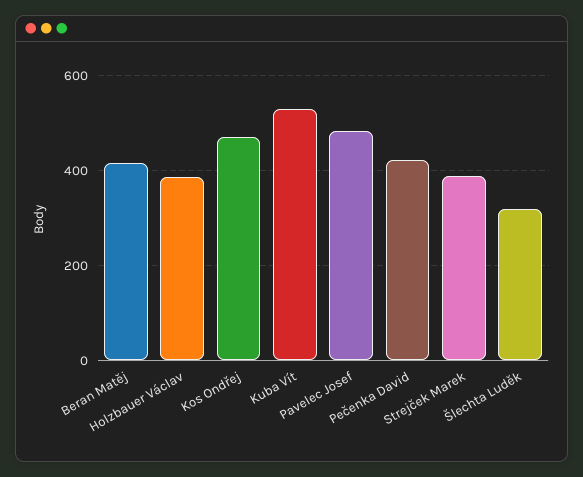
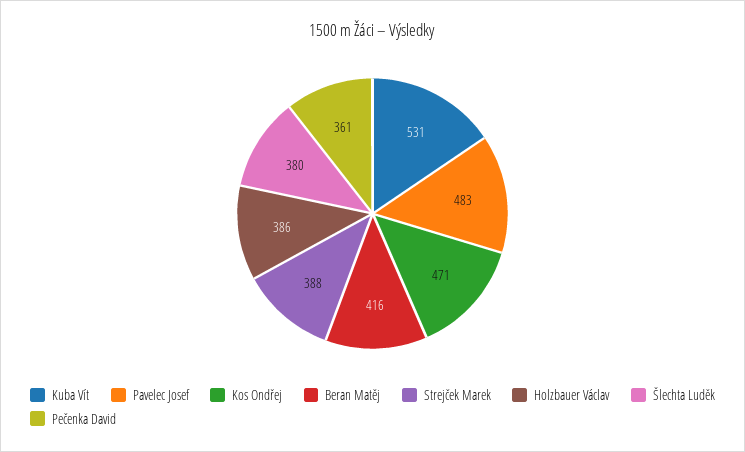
Pečenka David: 420 -> 361
Šlechta Luděk: 320 -> 380

